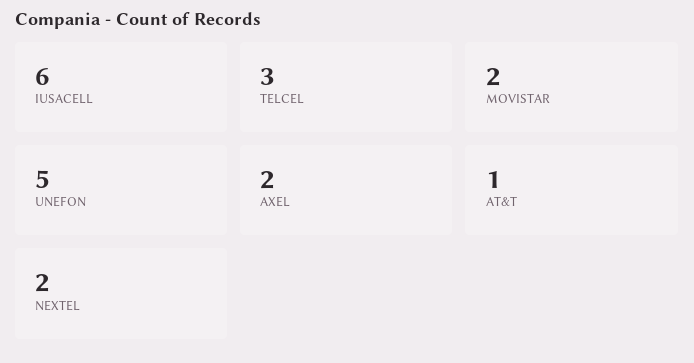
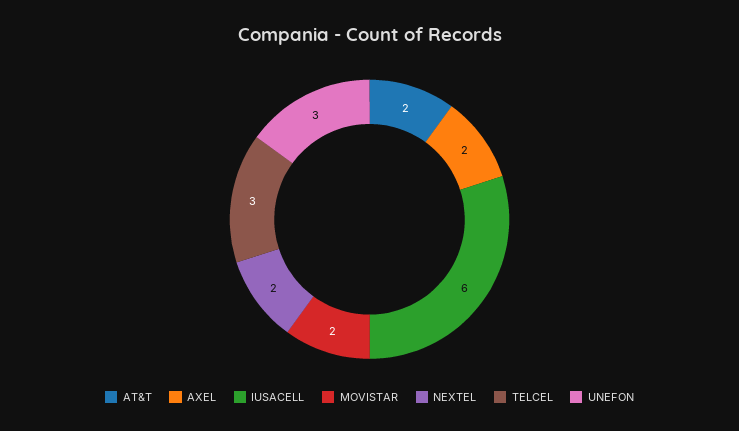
UNEFON: 5 -> 3
AT&T: 1 -> 2

